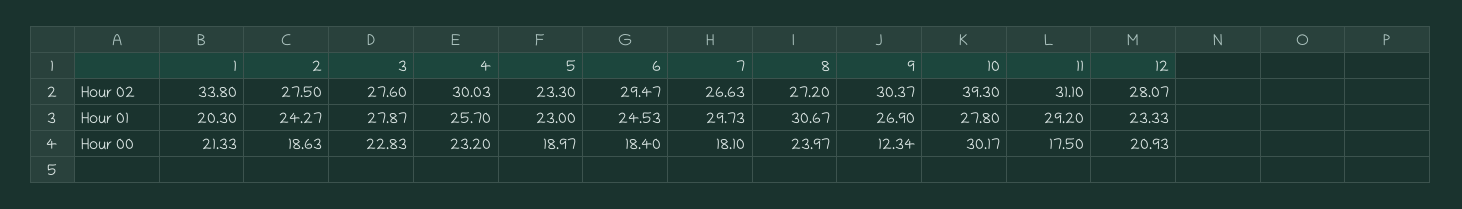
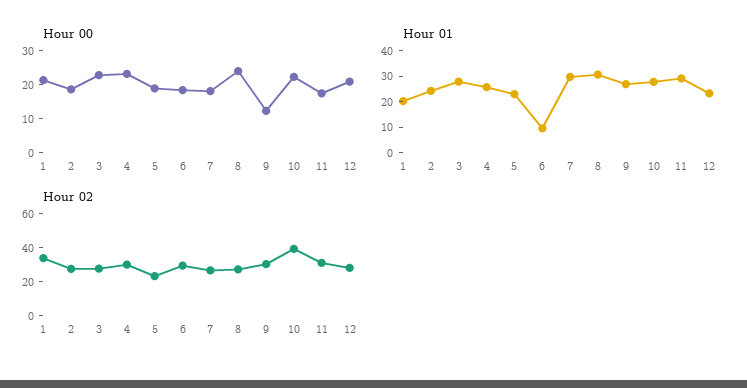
Hour 01, 6: 24.53 -> 10
Hour 00, 10: 30.17 -> 22.5

